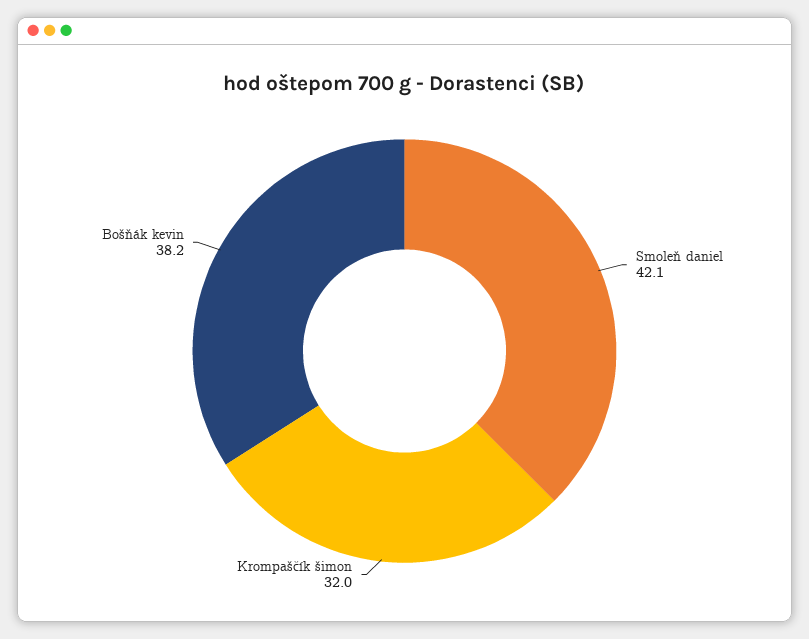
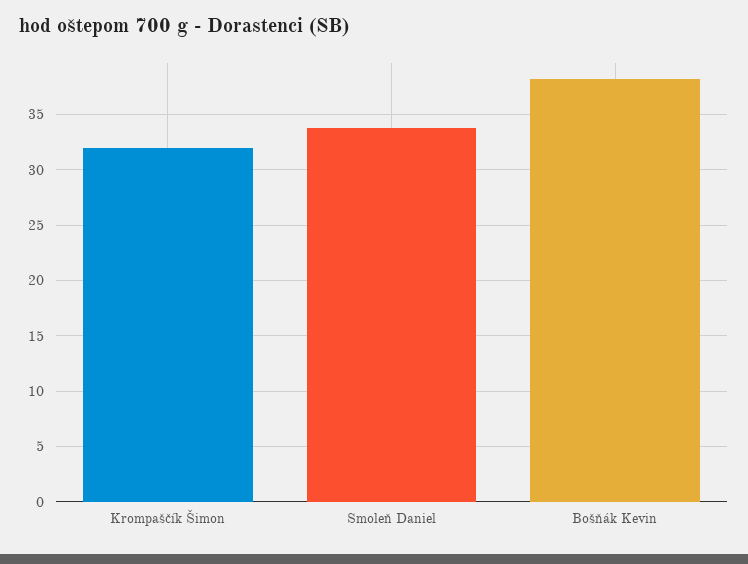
Smoleň daniel: 42.1 -> 34

